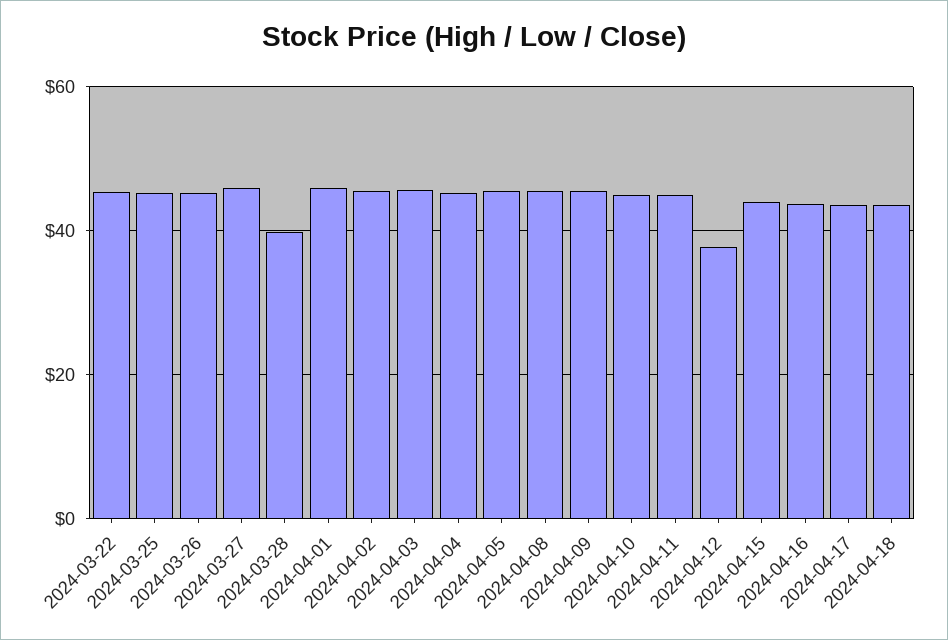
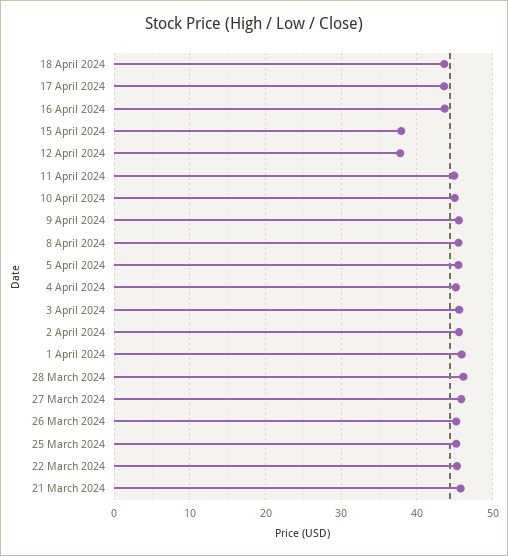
2024-03-28: 40 -> 46
2024-04-15: 44 -> 38
21 March 2024: none -> 46

